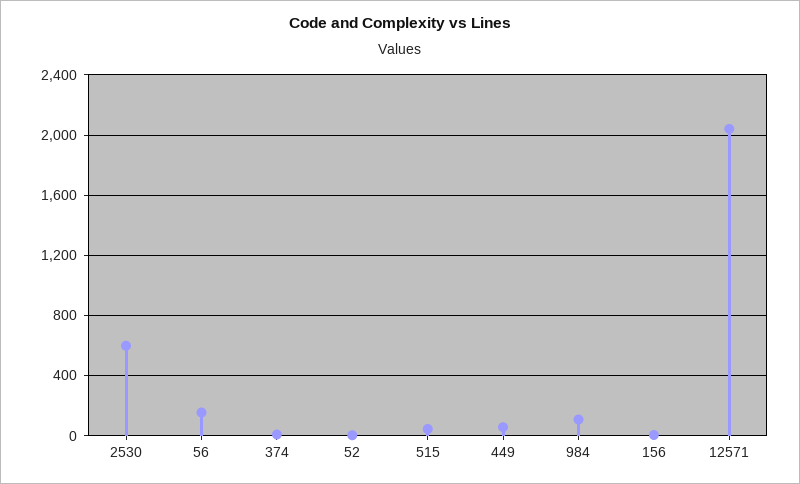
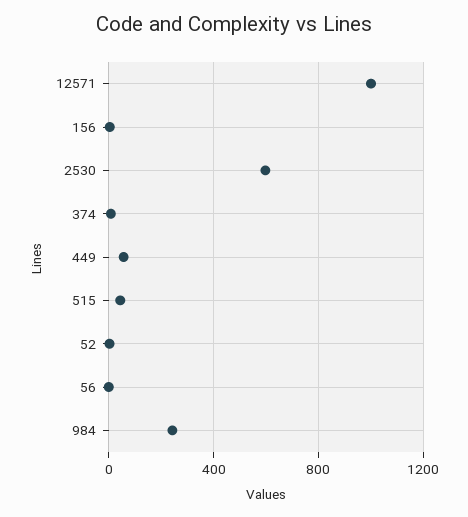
56: 150 -> 0
984: 100 -> 250
12571: 2050 -> 1000

